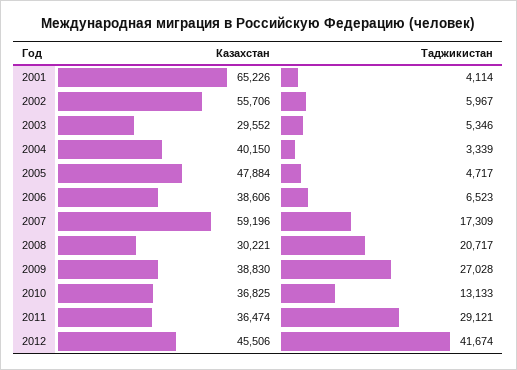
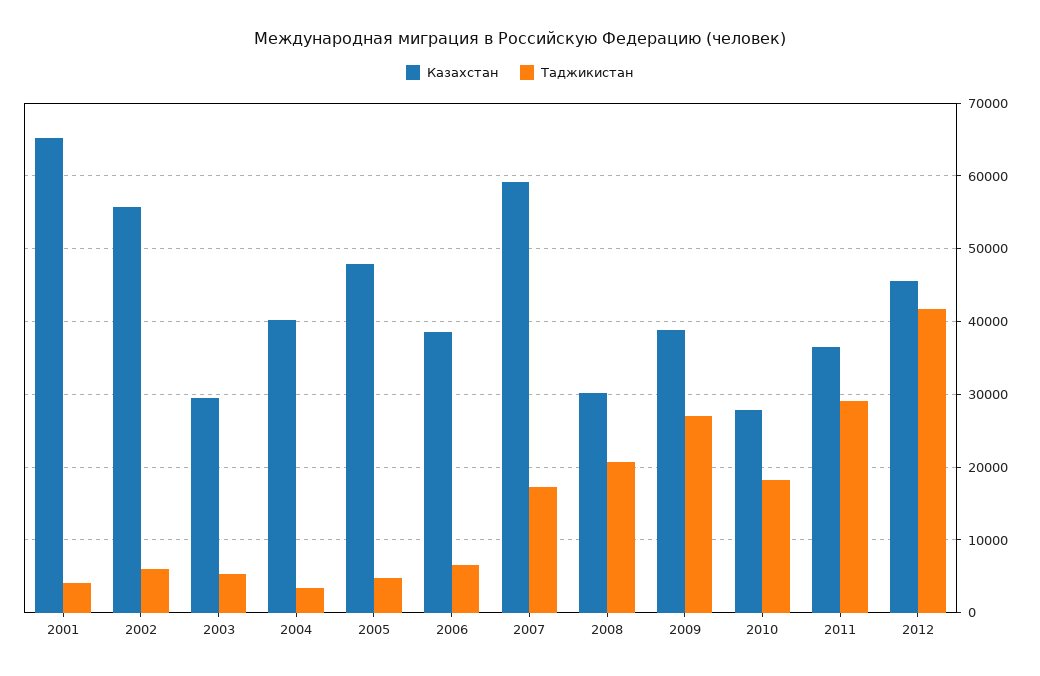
Казахстан, 2010: 36825 -> 28000
Таджикистан, 2010: 13133 -> 18000

